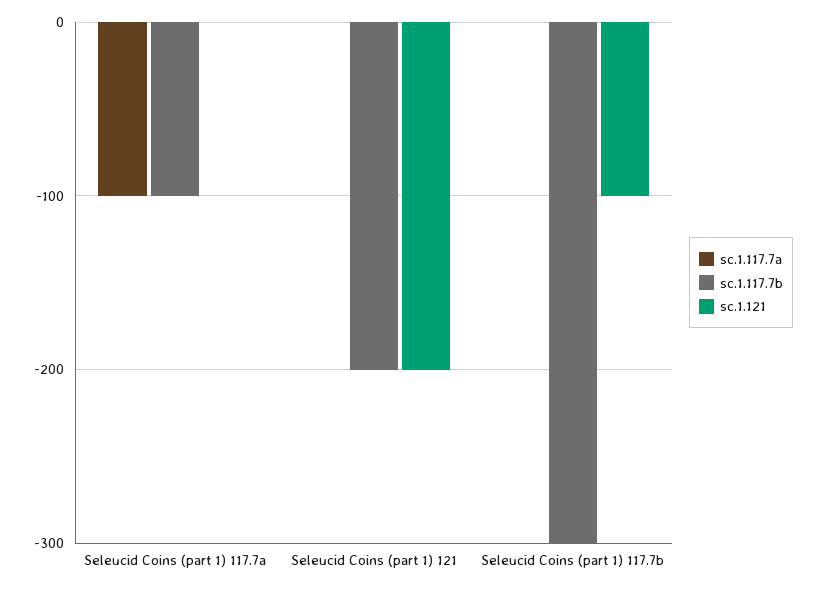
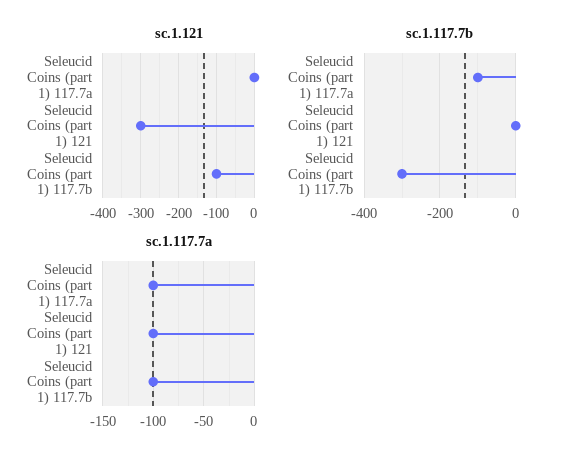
sc.1.117.7a, Seleucid Coins (part 1) 121: 0 -> -100
sc.1.117.7b, Seleucid Coins (part 1) 121: -200 -> 0
sc.1.121, Seleucid Coins (part 1) 121: -200 -> -300
sc.1.117.7a, Seleucid Coins (part 1) 117.7b: 0 -> -100

